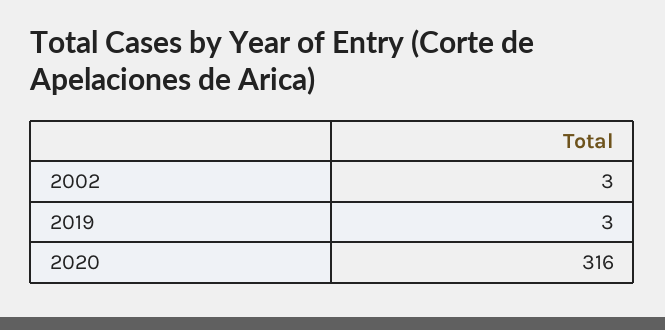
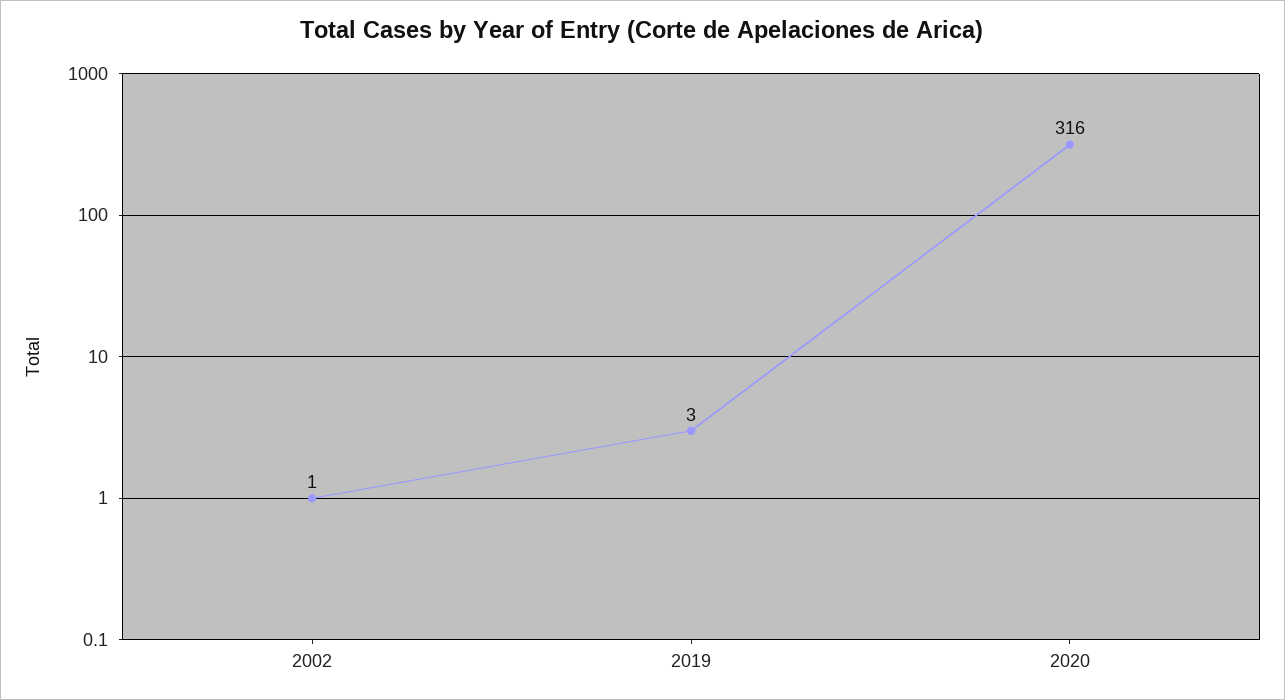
2002: 3 -> 1

